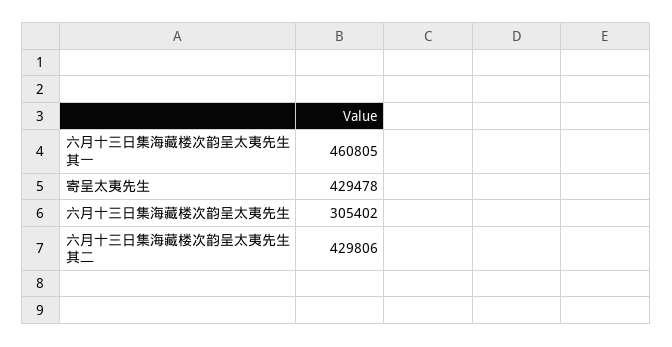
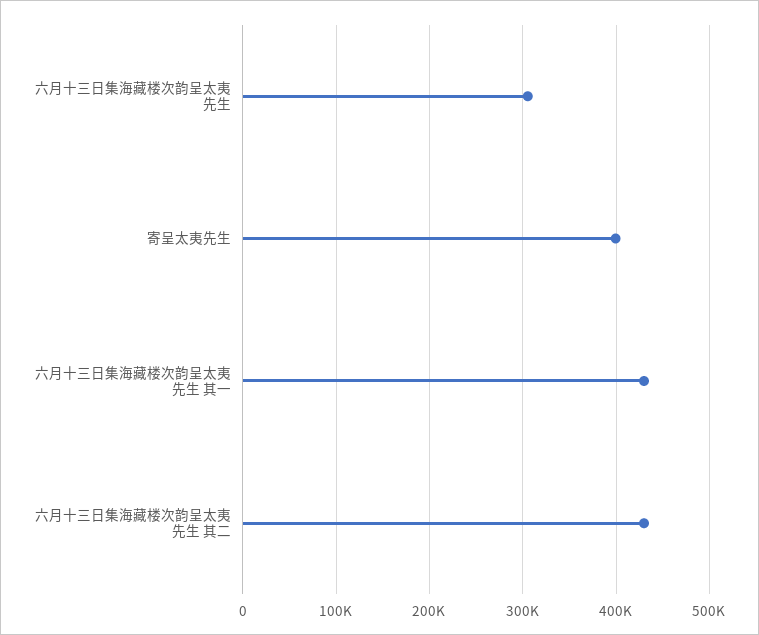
六月十三日集海藏楼次韵呈太夷先生 其一: 460805 -> 430000
寄呈太夷先生: 429478 -> 400000

